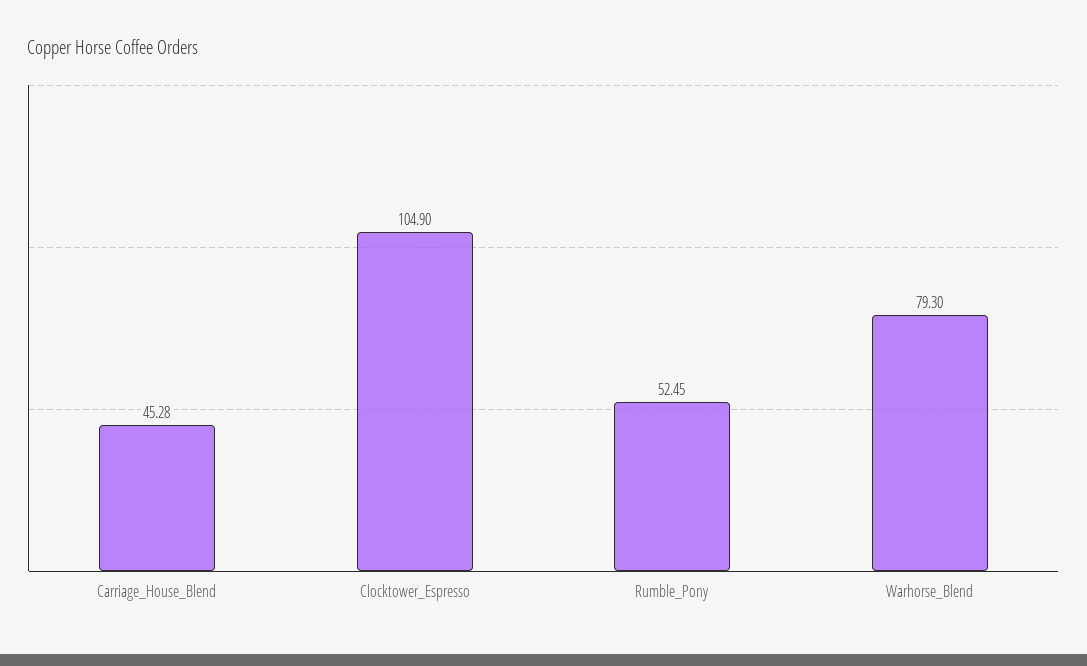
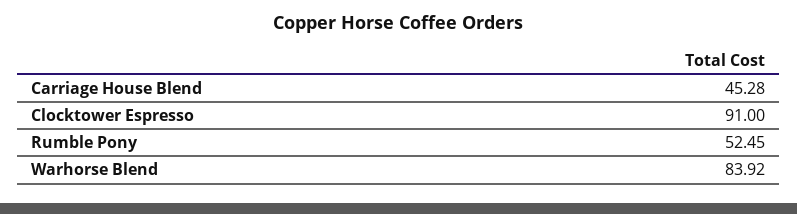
Clocktower_Espresso: 104.9 -> 91
Warhorse_Blend: 79.3 -> 83.92

